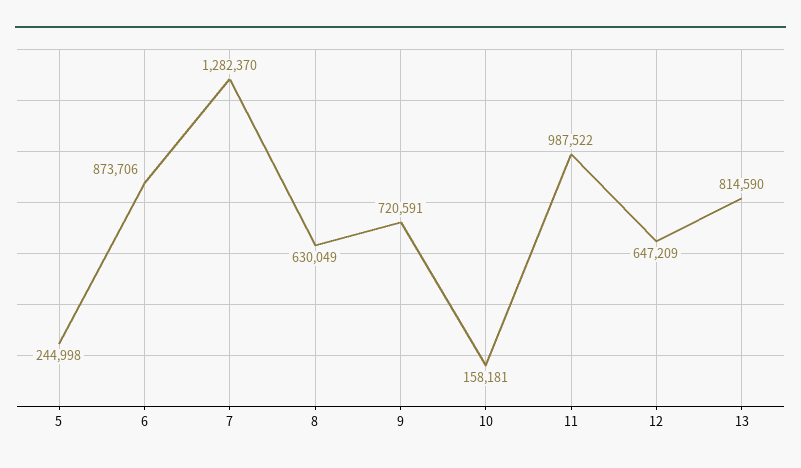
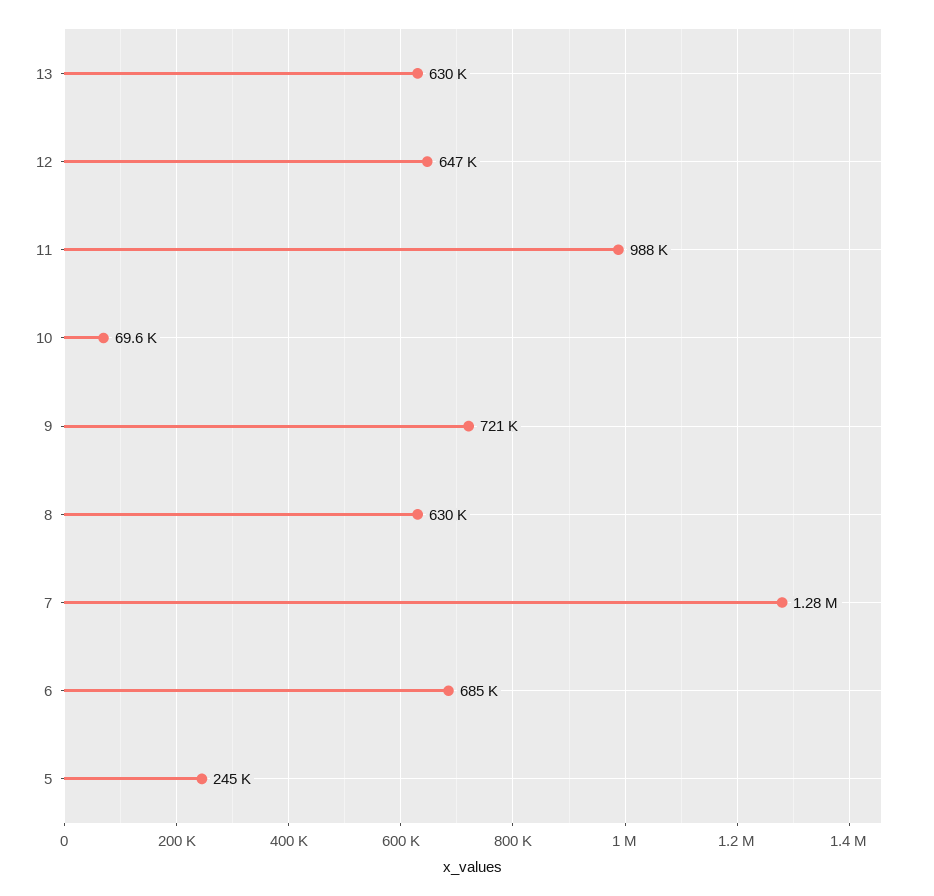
6: 873706 -> 685000
10: 158181 -> 69600
13: 814590 -> 630000

